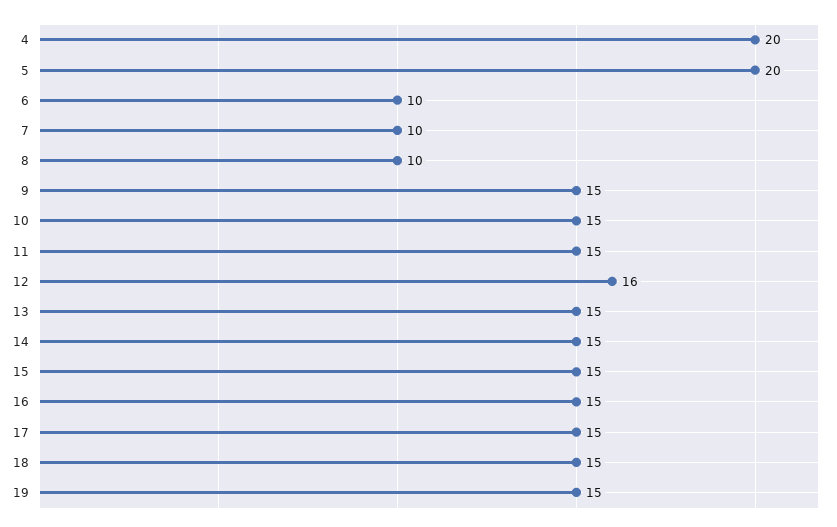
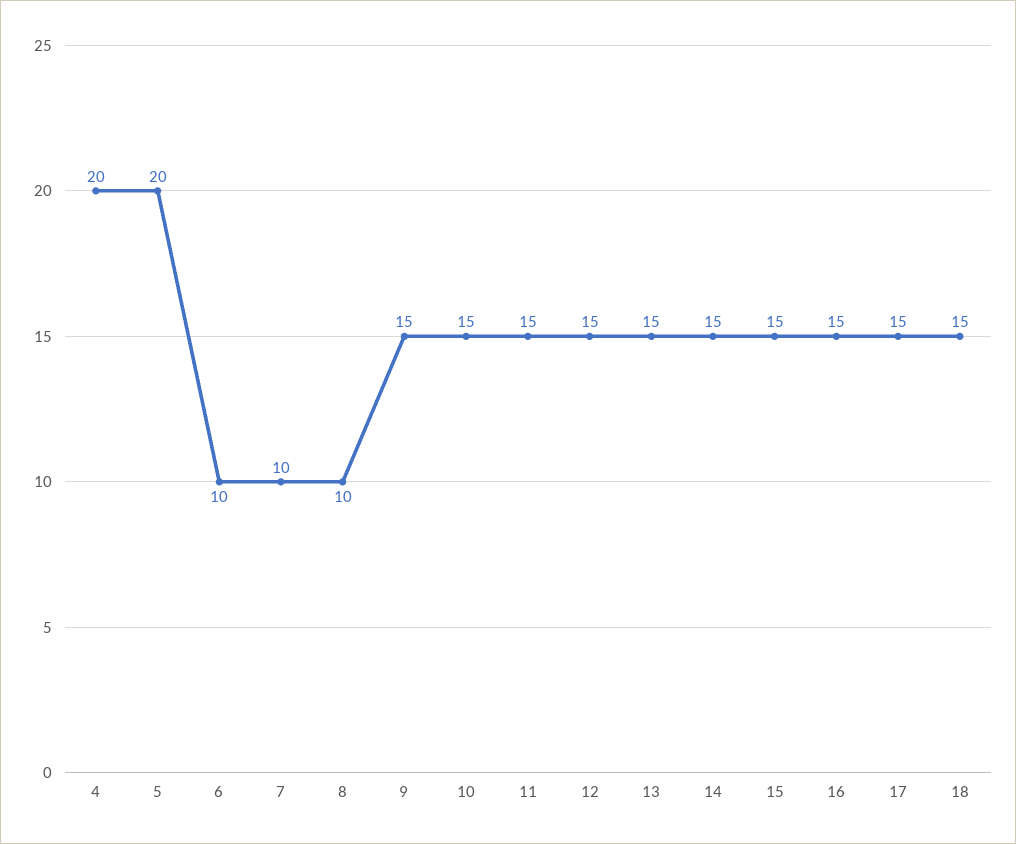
12: 16 -> 15
19: 15 -> none

